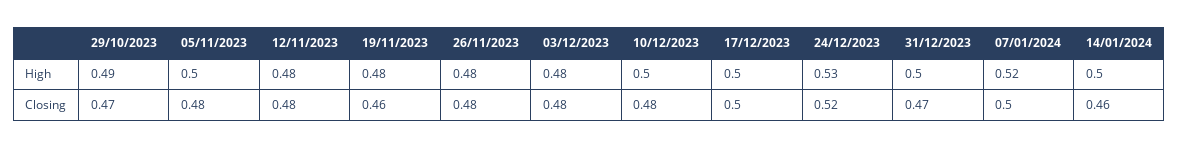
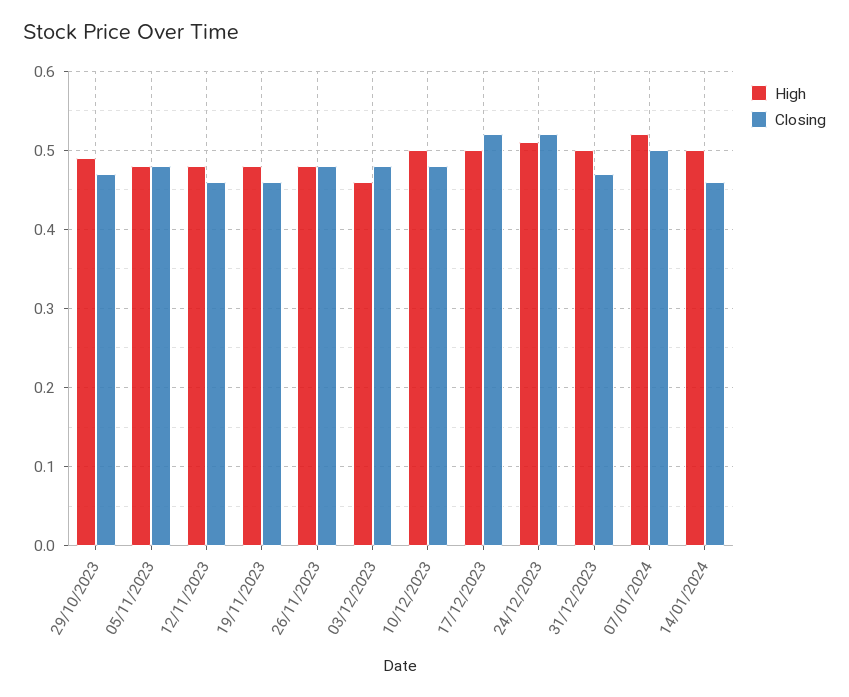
High, 05/11/2023: 0.5 -> 0.48
High, 03/12/2023: 0.48 -> 0.46
High, 24/12/2023: 0.53 -> 0.51
Closing, 12/11/2023: 0.48 -> 0.46
Closing, 17/12/2023: 0.5 -> 0.52

